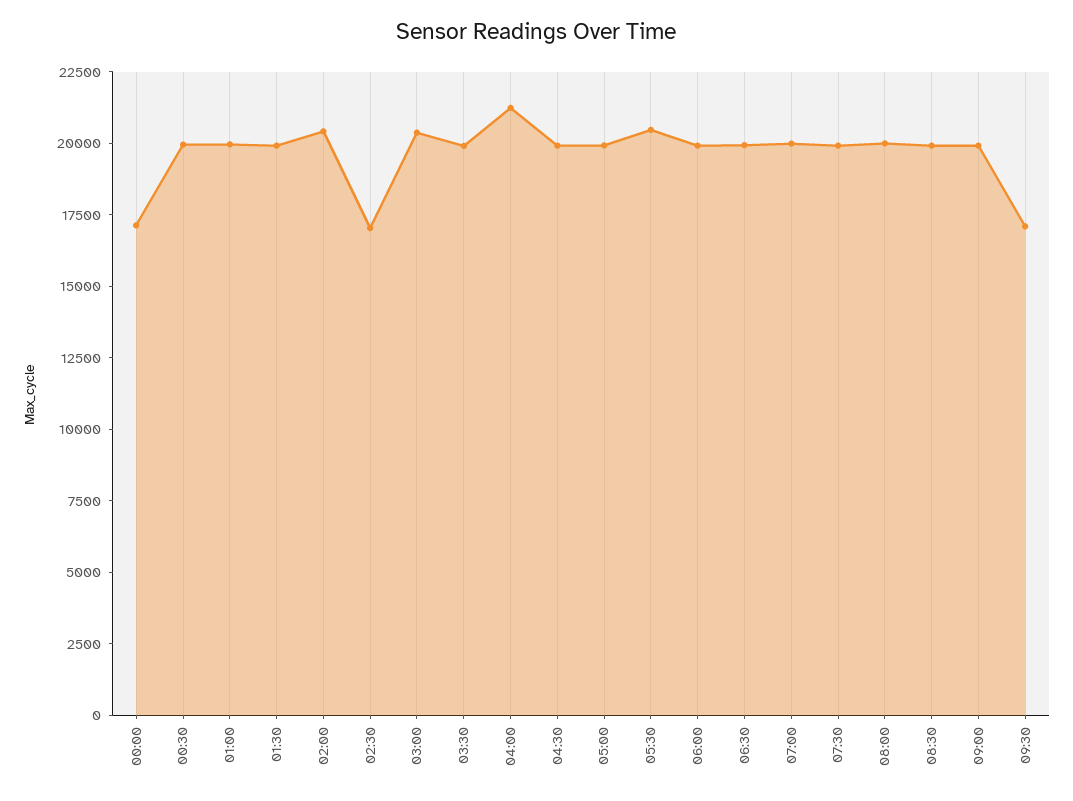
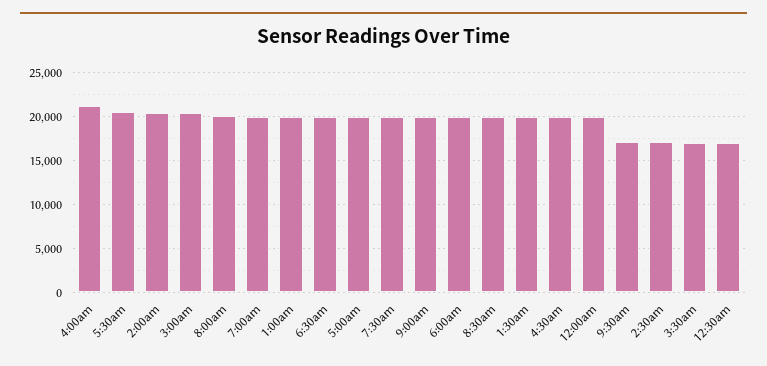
00:00: 17000 -> 20000
00:30: 20000 -> 17000
03:30: 20000 -> 17000

